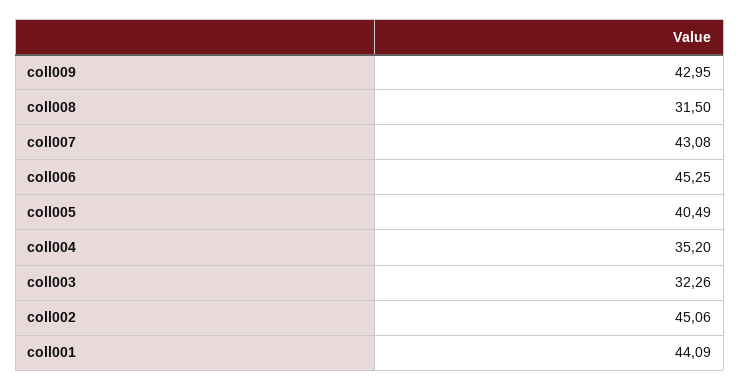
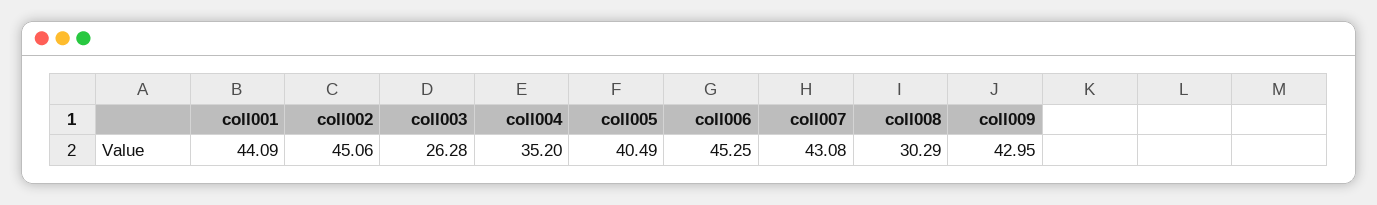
coll008: 31.5 -> 30.29
coll003: 32.26 -> 26.28

